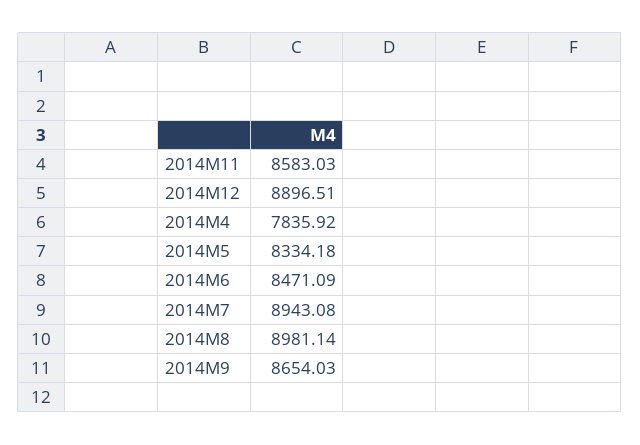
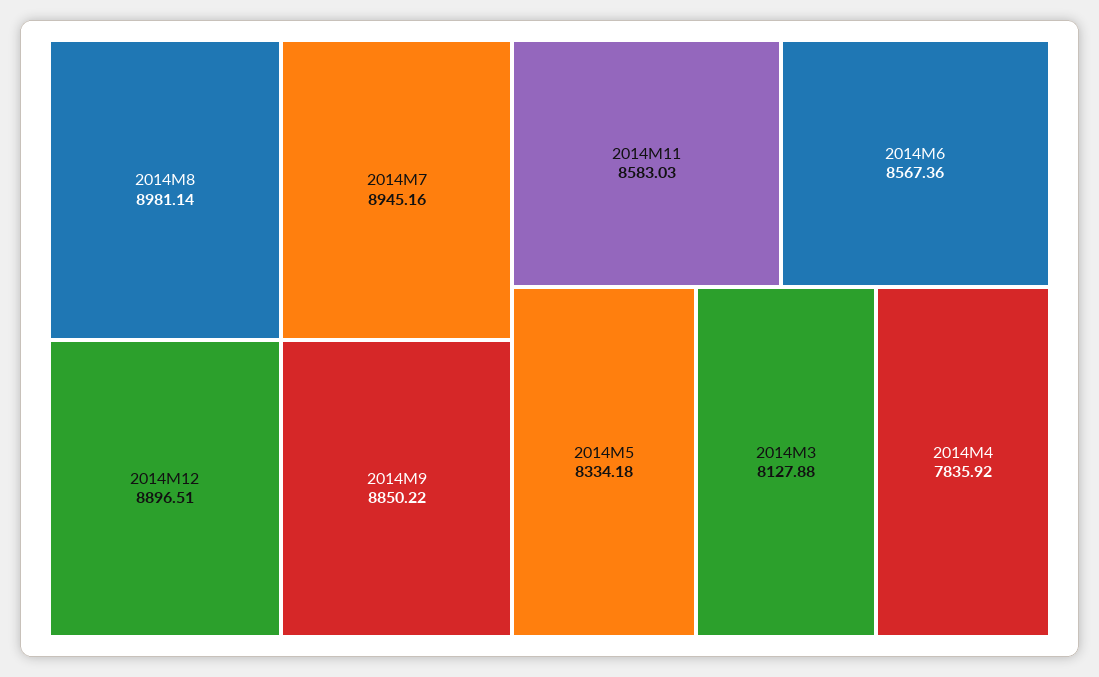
2014M6: 8471.09 -> 8567.36
2014M7: 8943.08 -> 8945.16
2014M9: 8654.03 -> 8850.22
2014M3: none -> 8127.88

